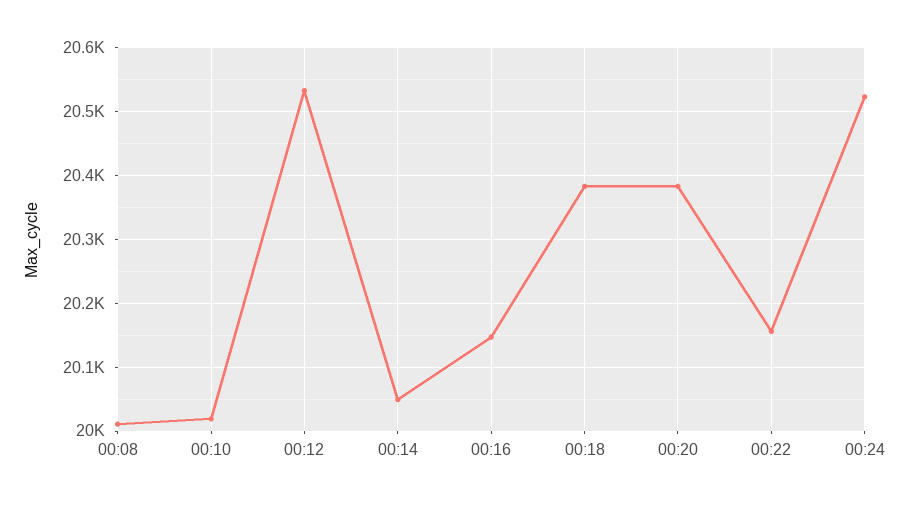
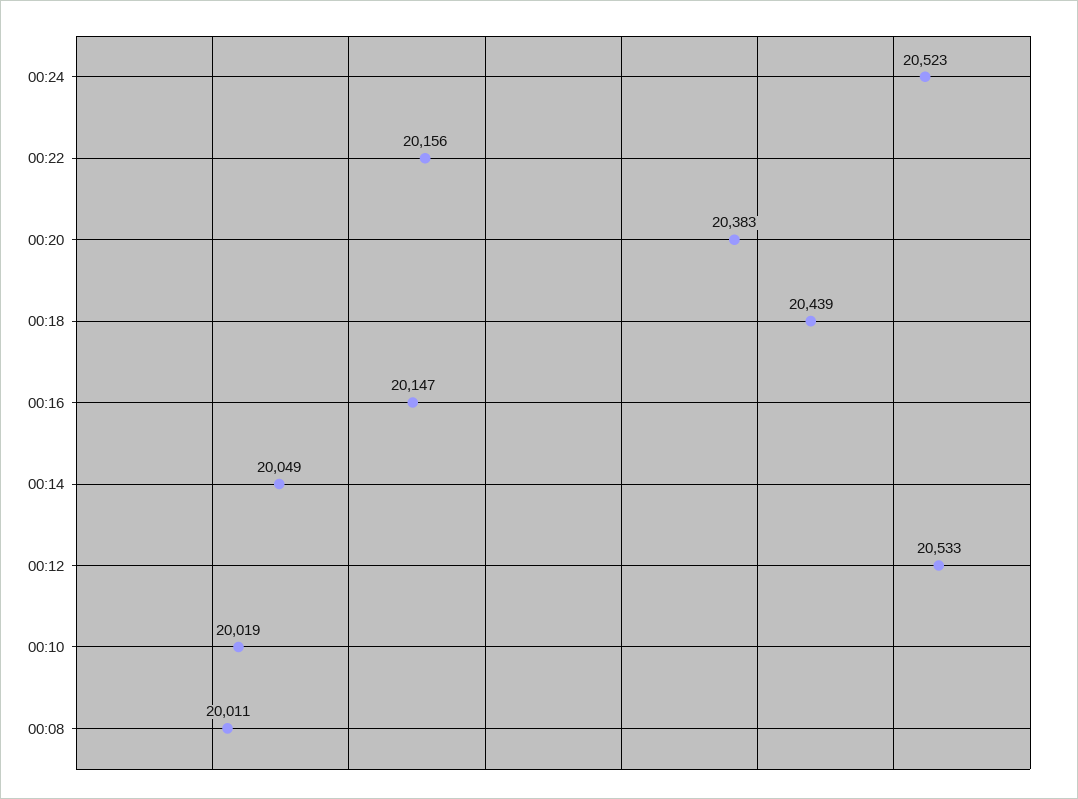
00:18: 20380 -> 20439

